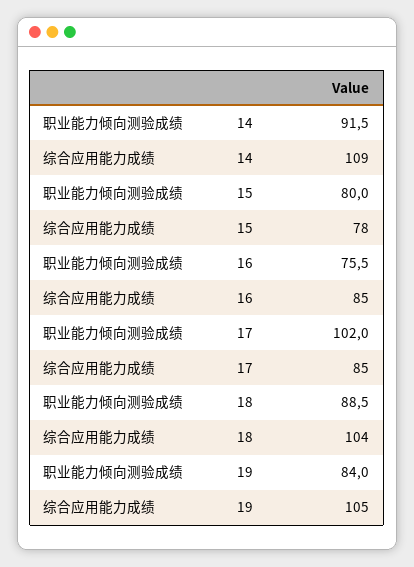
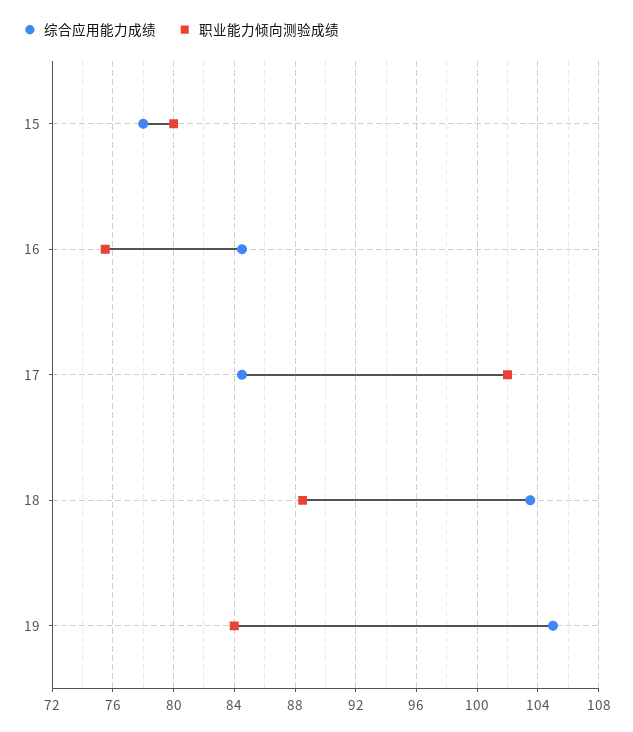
职业能力倾向测验成绩, 14: 91.5 -> none
综合应用能力成绩, 14: 109 -> none

